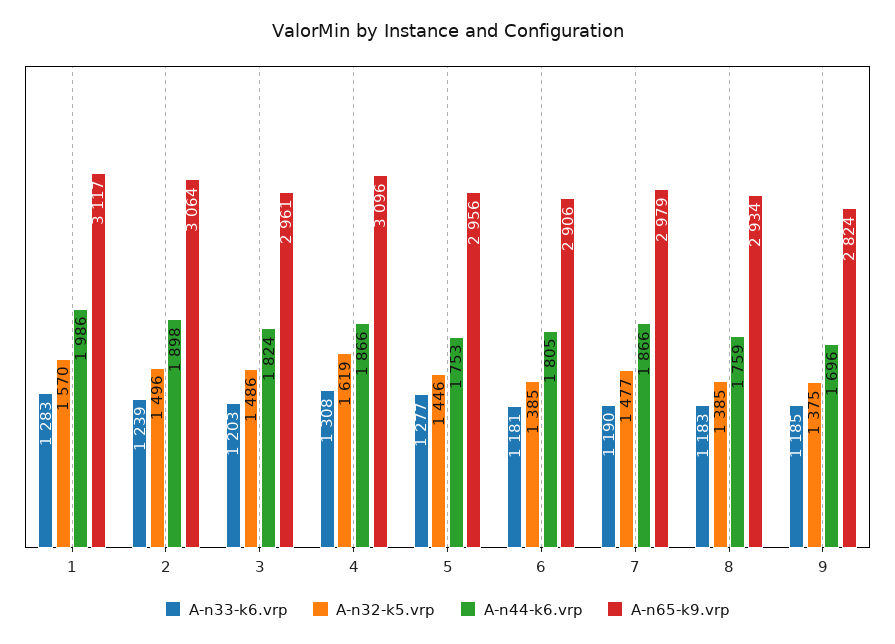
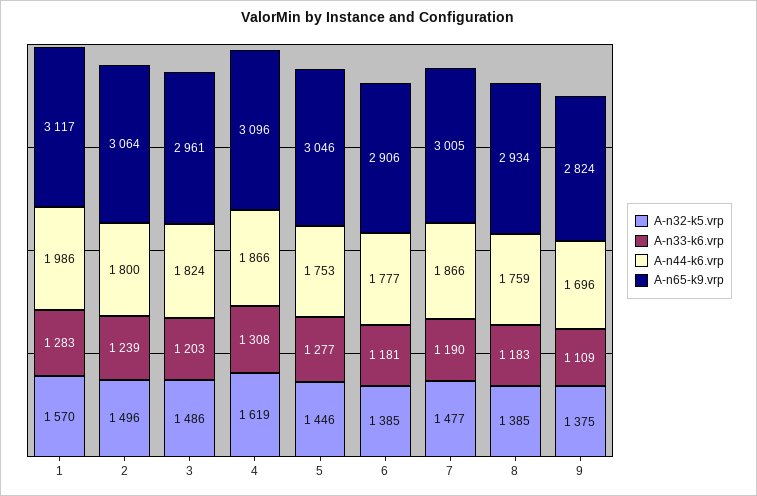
A-n44-k6.vrp, 2: 1898 -> 1800
A-n65-k9.vrp, 5: 2956 -> 3046
A-n44-k6.vrp, 6: 1805 -> 1777
A-n65-k9.vrp, 7: 2979 -> 3005
A-n33-k6.vrp, 9: 1185 -> 1109

